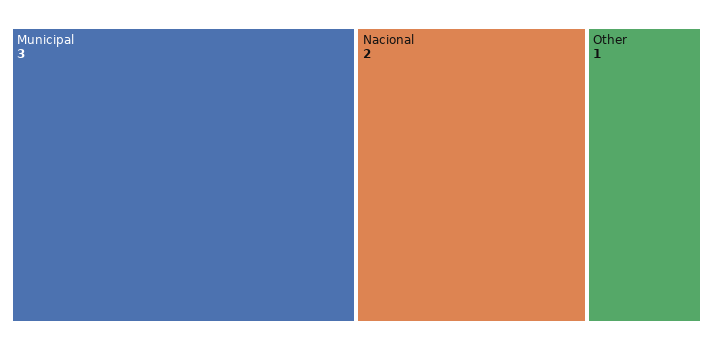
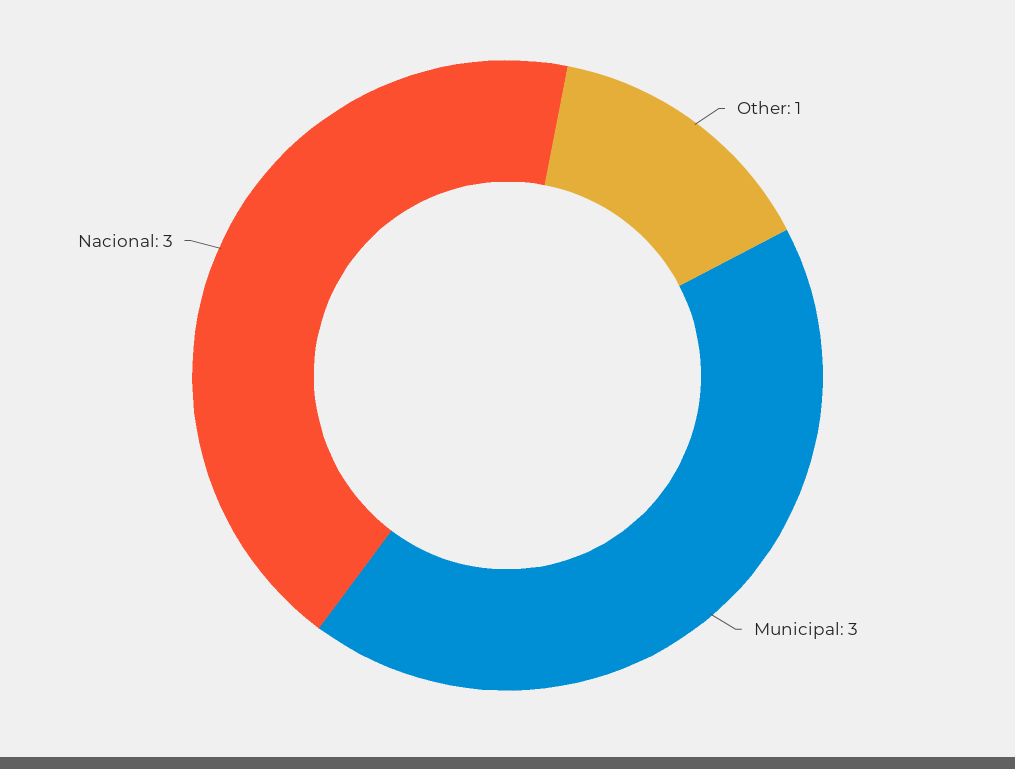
Nacional: 2 -> 3

